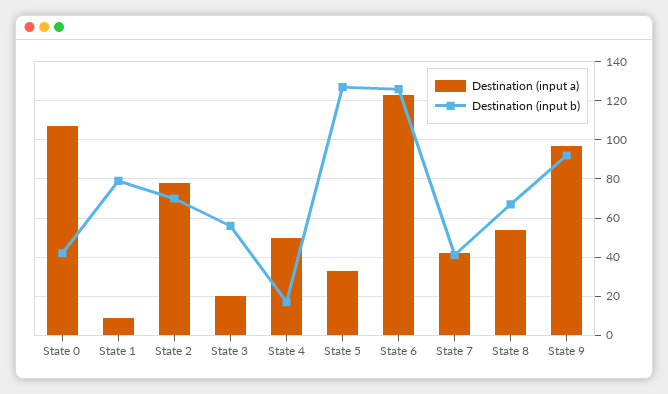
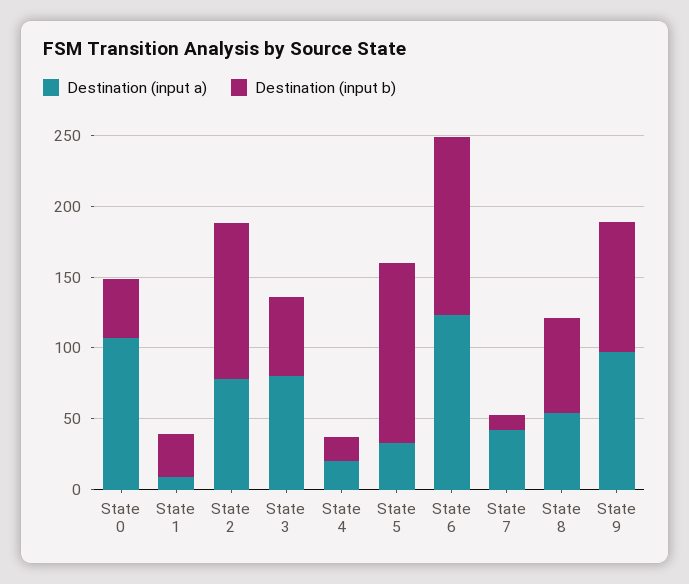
Destination (input b), State 1: 80 -> 30
Destination (input b), State 2: 70 -> 110
Destination (input a), State 3: 20 -> 80
Destination (input a), State 4: 50 -> 20
Destination (input b), State 7: 40 -> 10

